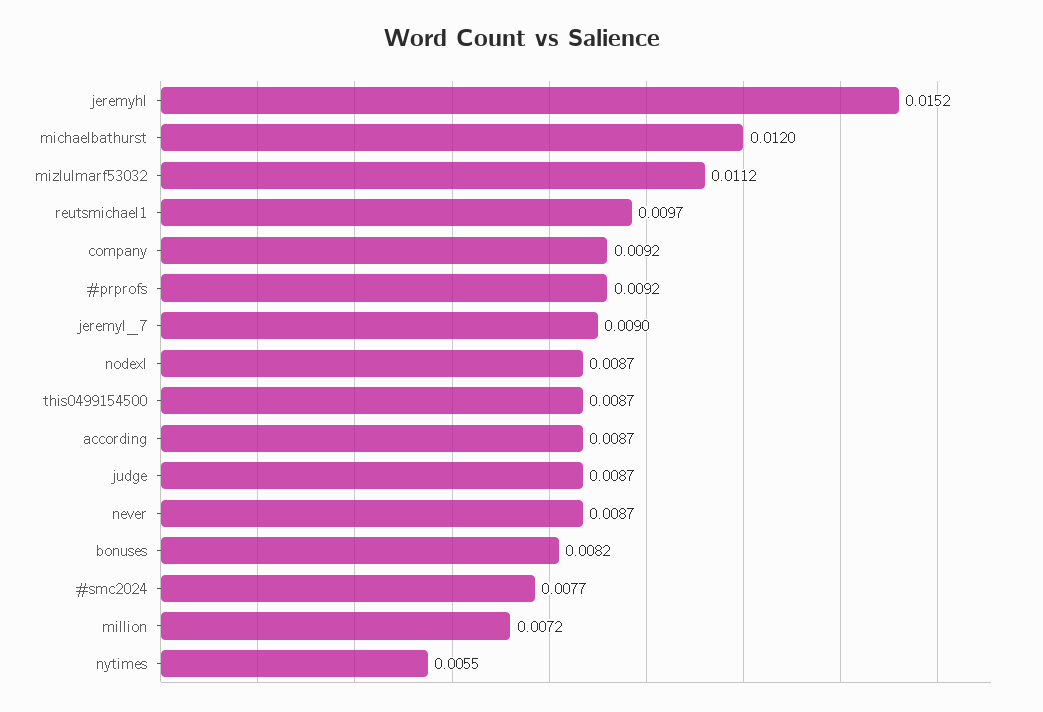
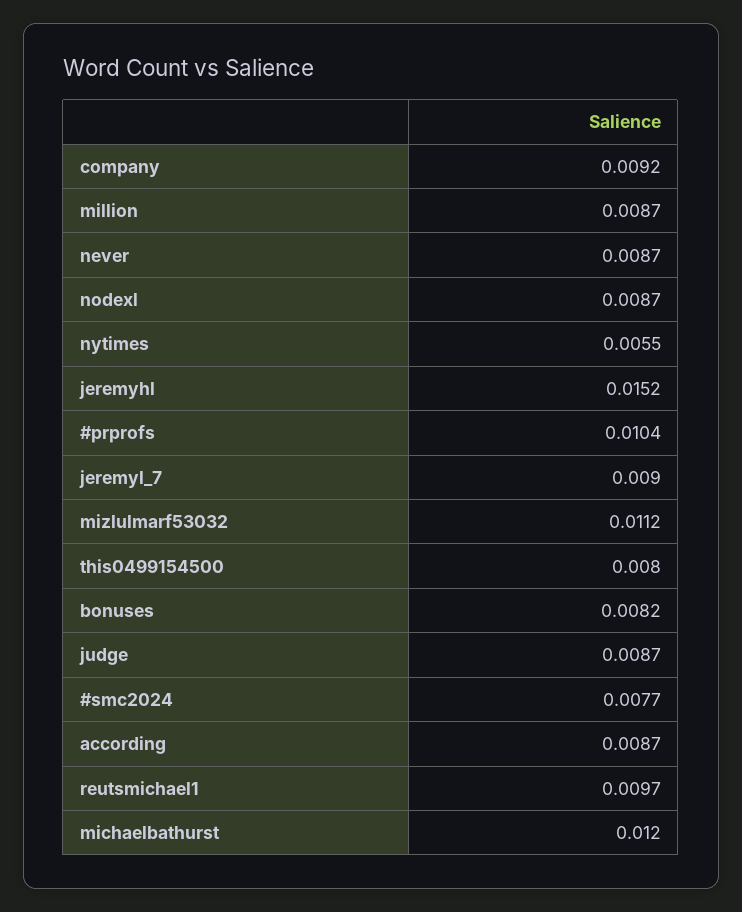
#prprofs: 0.0092 -> 0.0104
this0499154500: 0.0087 -> 0.008
million: 0.0072 -> 0.0087

